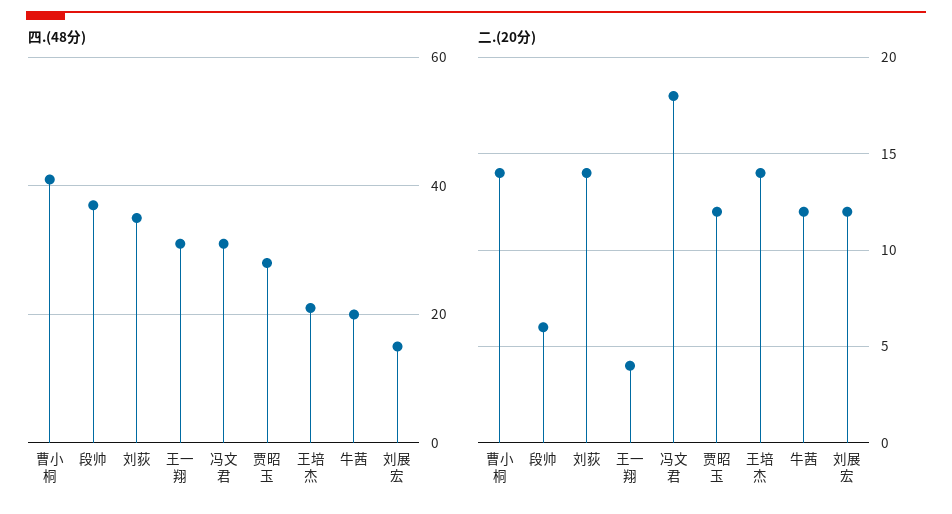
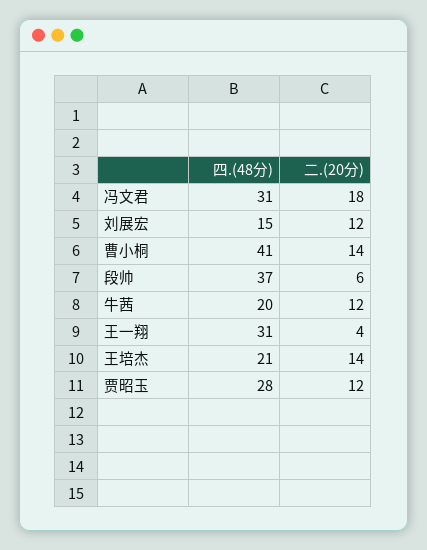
四.(48分), 刘荻: 35 -> none
二.(20分), 刘荻: 14 -> none

